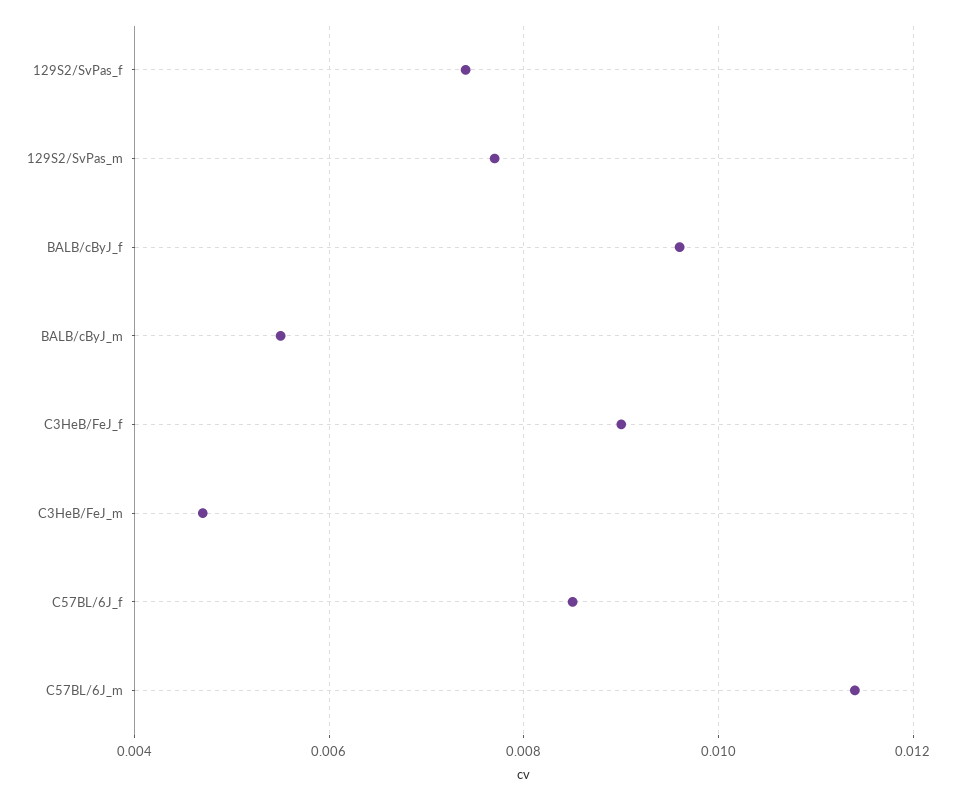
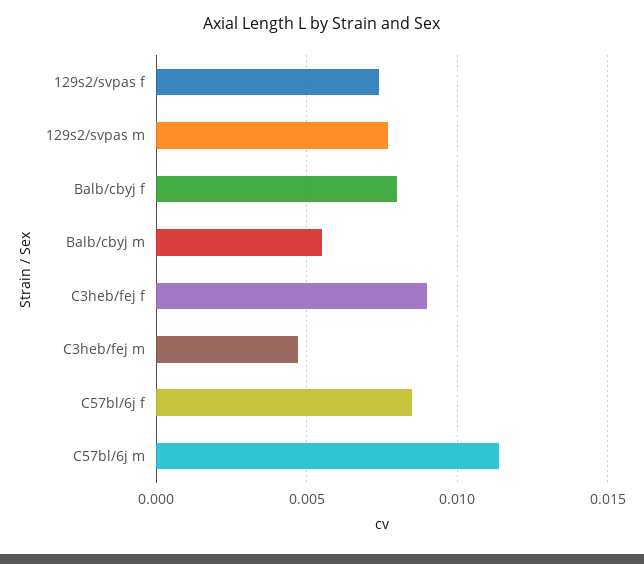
BALB/cByJ_f: 0.0095 -> 0.008

